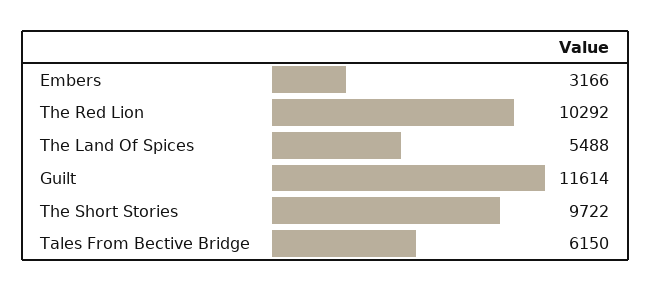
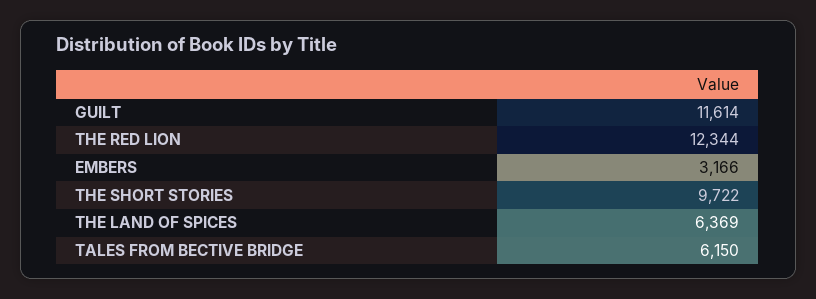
The Red Lion: 10292 -> 12344
The Land Of Spices: 5488 -> 6369

